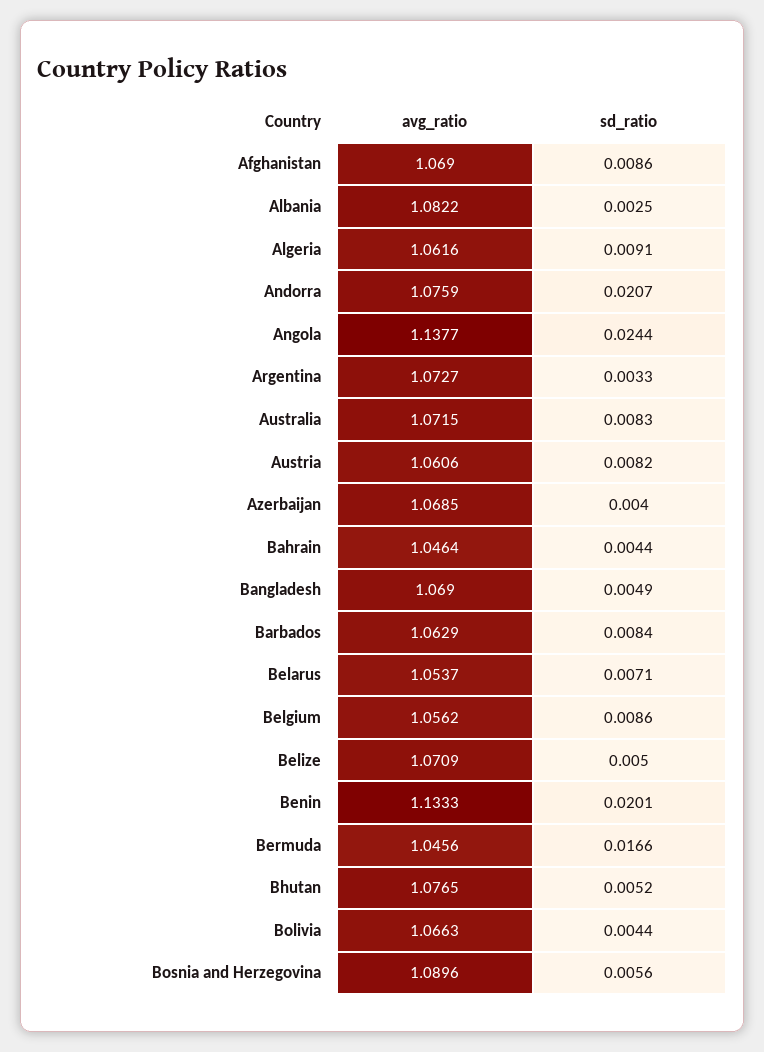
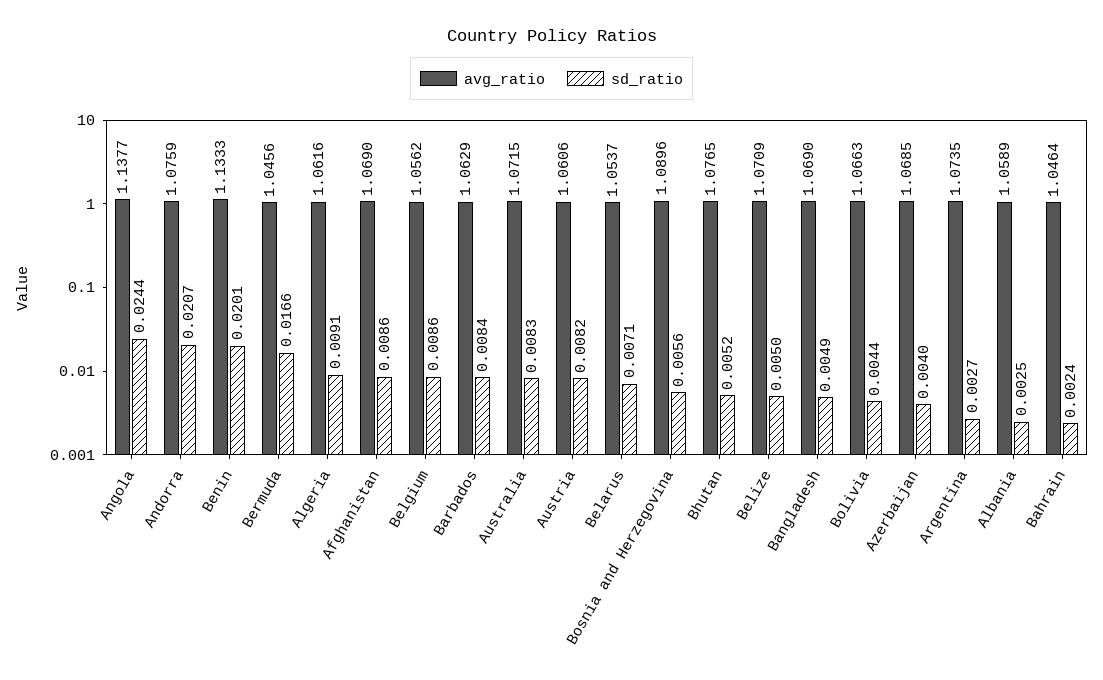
avg_ratio, Albania: 1.0822 -> 1.0589
avg_ratio, Argentina: 1.0727 -> 1.0735
sd_ratio, Argentina: 0.0033 -> 0.0027
sd_ratio, Bahrain: 0.0044 -> 0.0024

